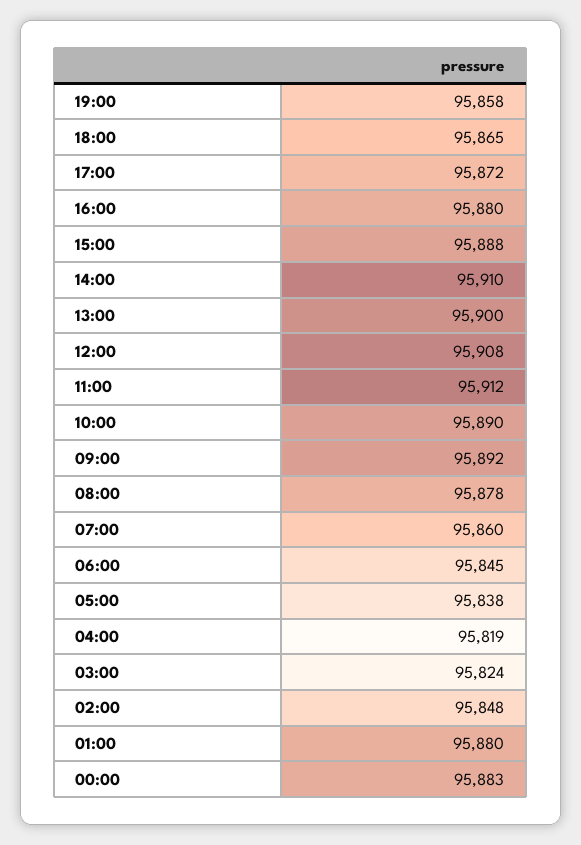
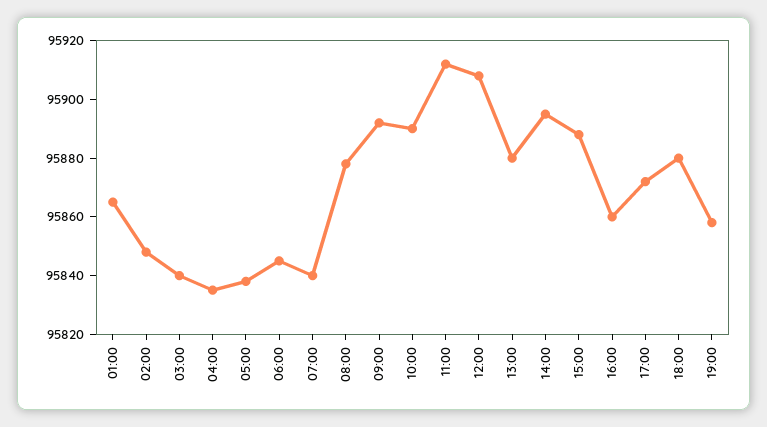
18:00: 95865 -> 95880
16:00: 95880 -> 95860
14:00: 95910 -> 95895
13:00: 95900 -> 95880
07:00: 95860 -> 95840
04:00: 95819 -> 95835
03:00: 95824 -> 95840
01:00: 95880 -> 95865
00:00: 95883 -> none

